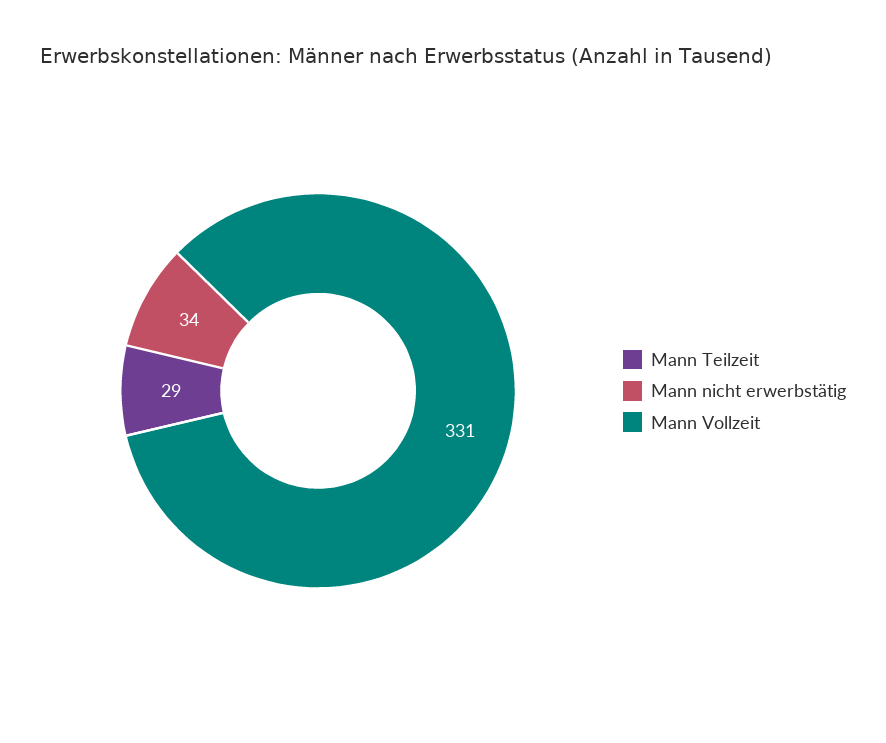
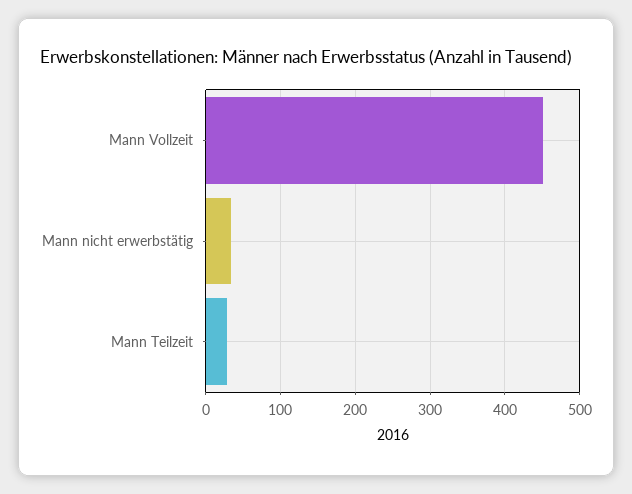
Mann Vollzeit: 331 -> 450

